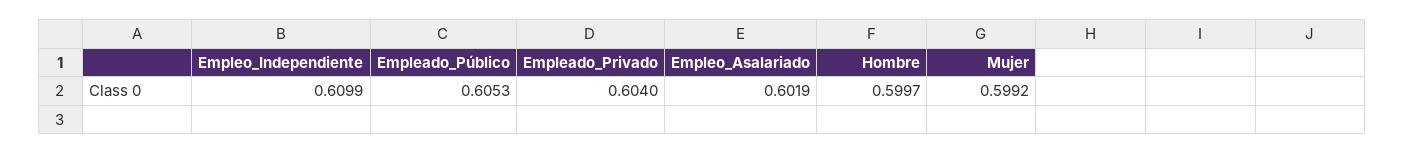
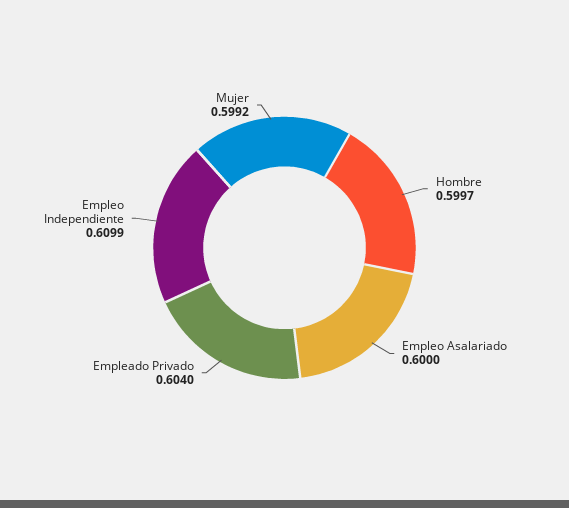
Empleado_Público: 0.6053 -> none
Empleo_Asalariado: 0.6019 -> 0.6

